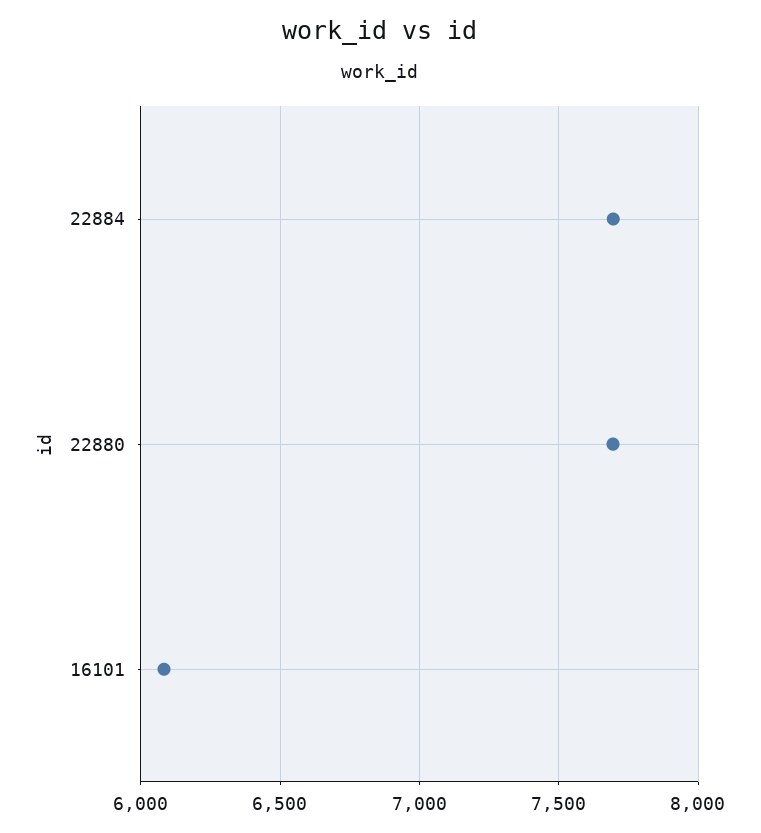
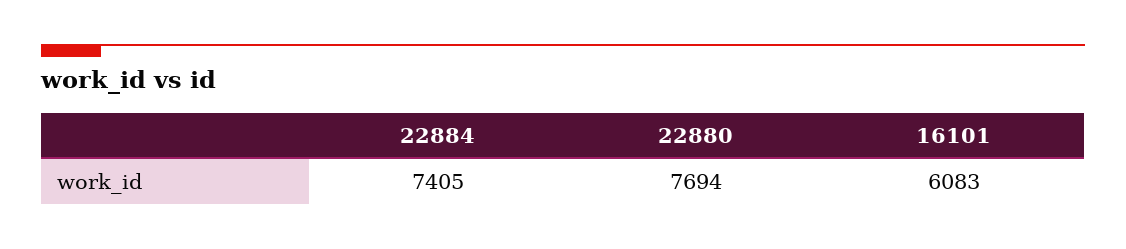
22884: 7700 -> 7405

